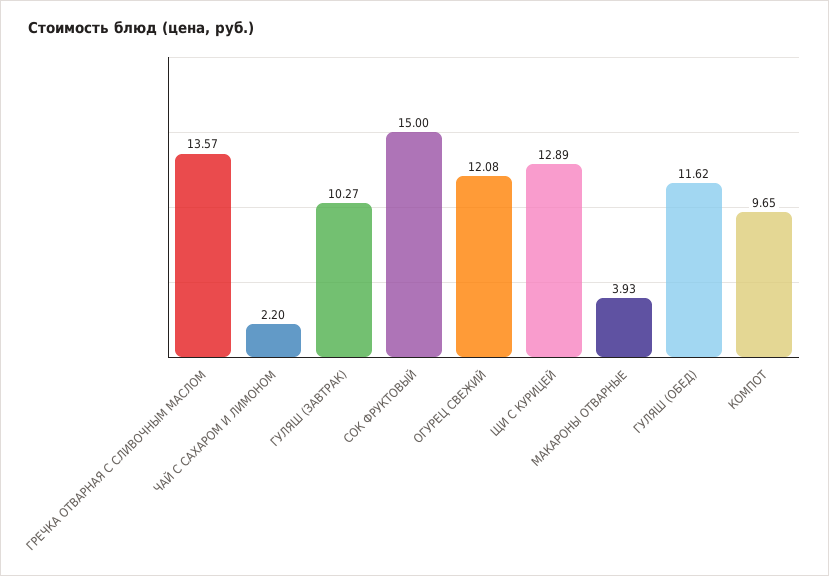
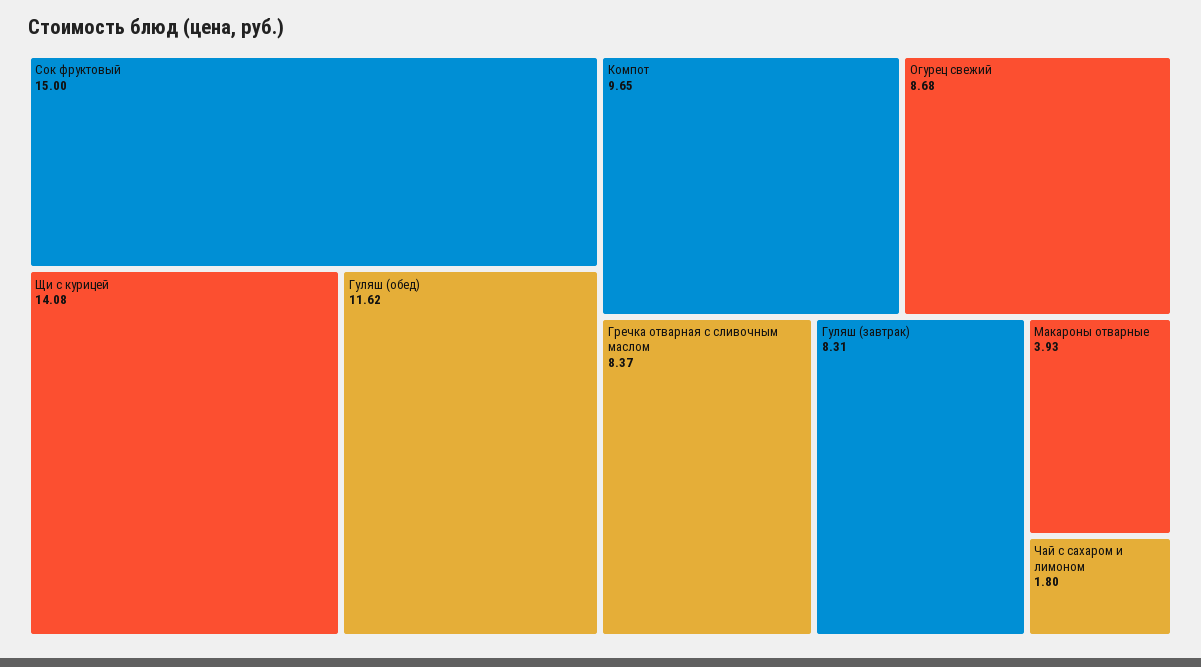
ГРЕЧКА ОТВАРНАЯ С СЛИВОЧНЫМ МАСЛОМ: 13.57 -> 8.37
ЧАЙ С САХАРОМ И ЛИМОНОМ: 2.2 -> 1.8
ГУЛЯШ (ЗАВТРАК): 10.27 -> 8.31
ОГУРЕЦ СВЕЖИЙ: 12.08 -> 8.68
ЩИ С КУРИЦЕЙ: 12.89 -> 14.08

